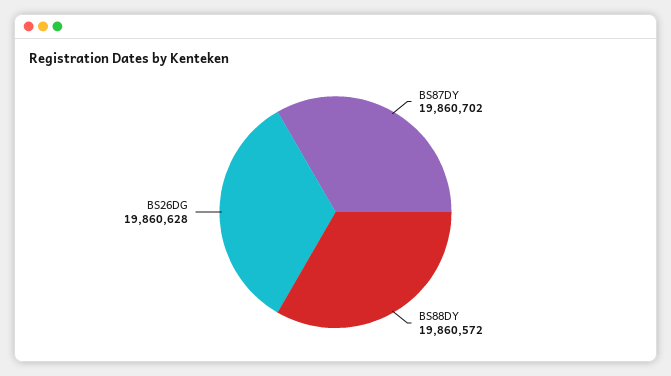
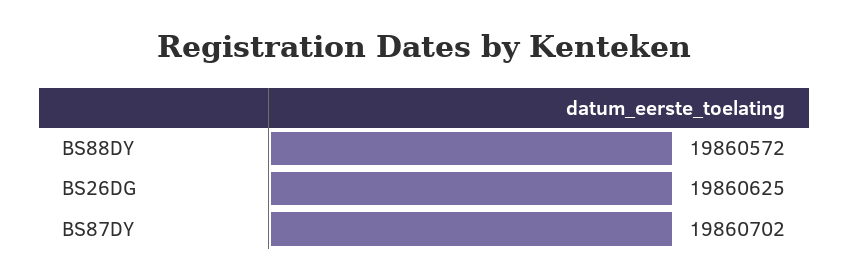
BS26DG: 19860628 -> 19860625

